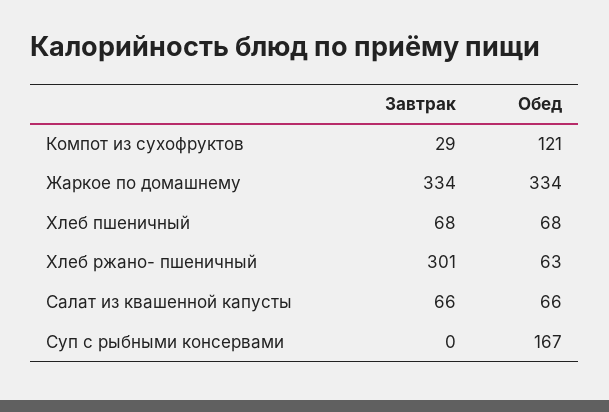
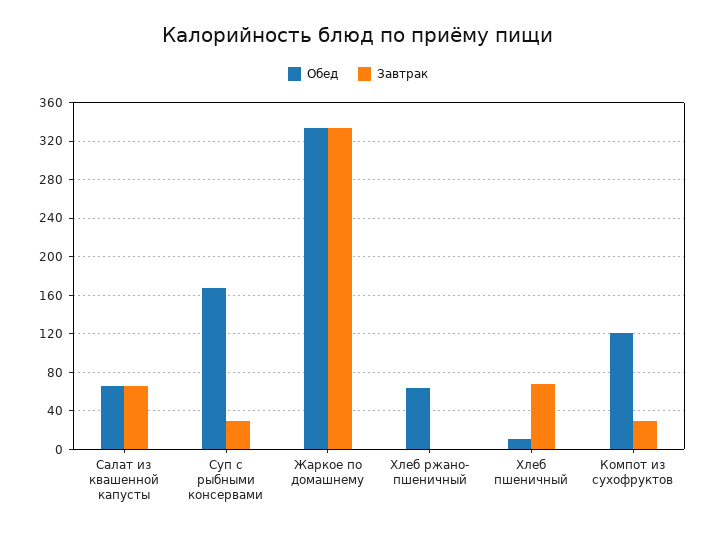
Обед, Хлеб пшеничный: 68 -> 10
Завтрак, Хлеб ржано- пшеничный: 301 -> 0
Завтрак, Суп с рыбными консервами: 0 -> 30

